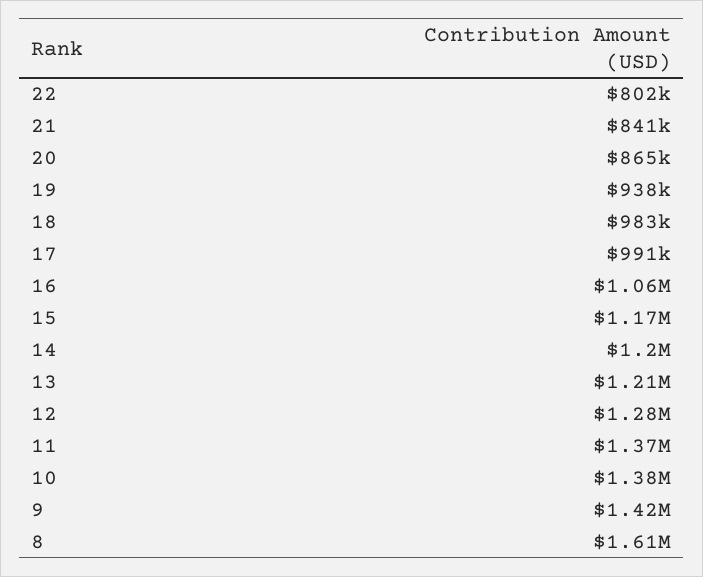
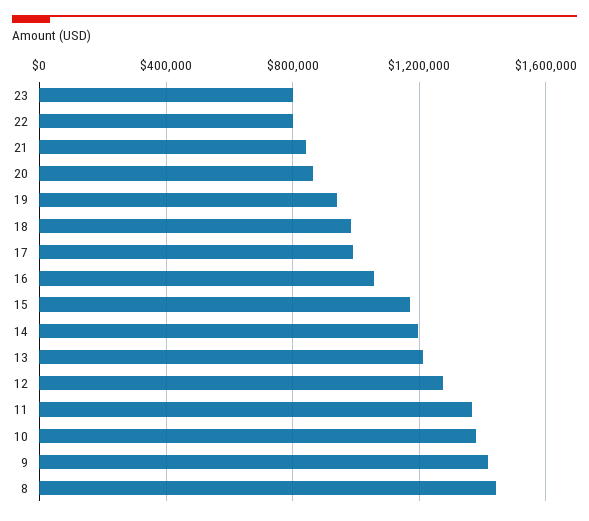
8: 1610000 -> 1450000
23: none -> 800000

